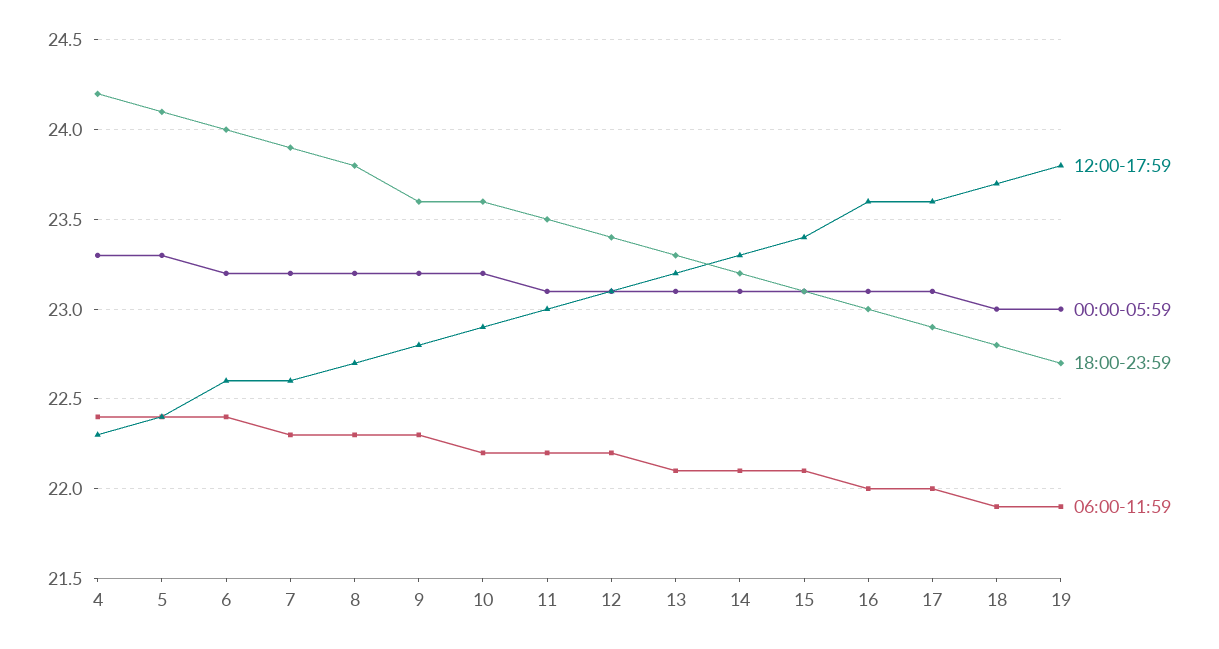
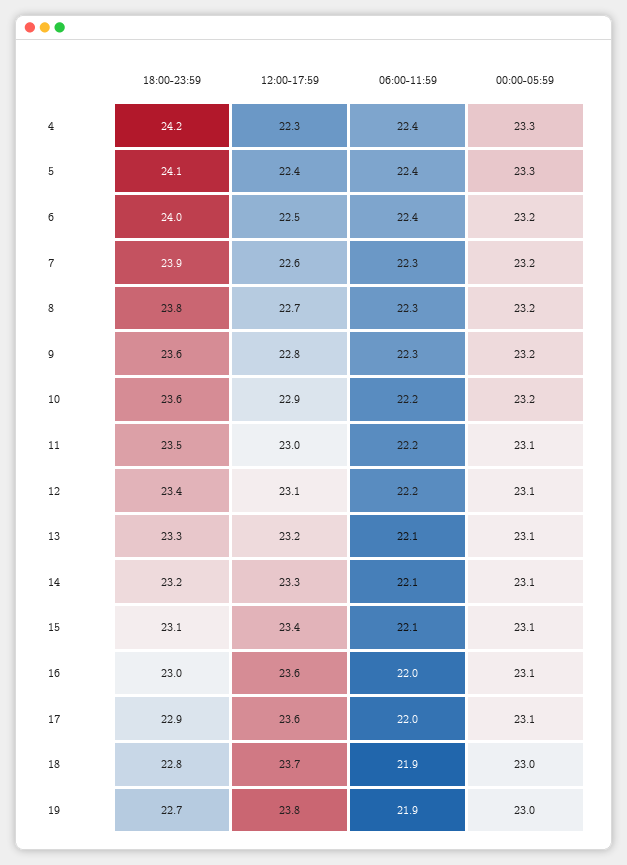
12:00-17:59, 6: 22.6 -> 22.5

